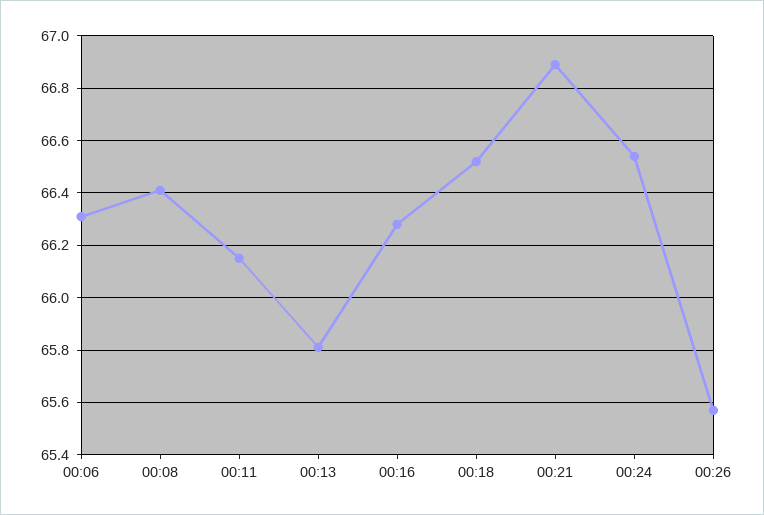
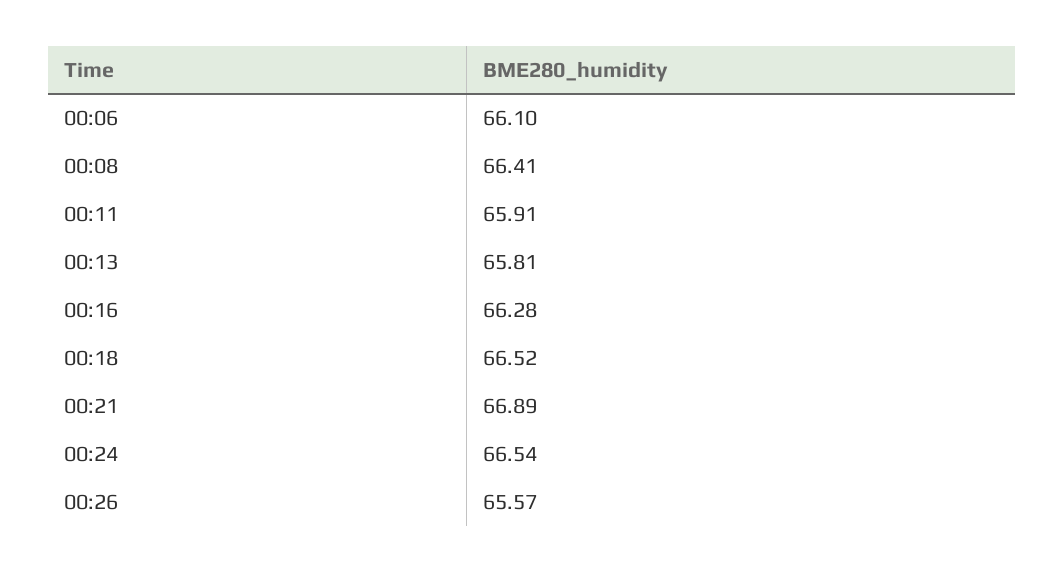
00:06: 66.3 -> 66.1
00:11: 66.15 -> 65.91

